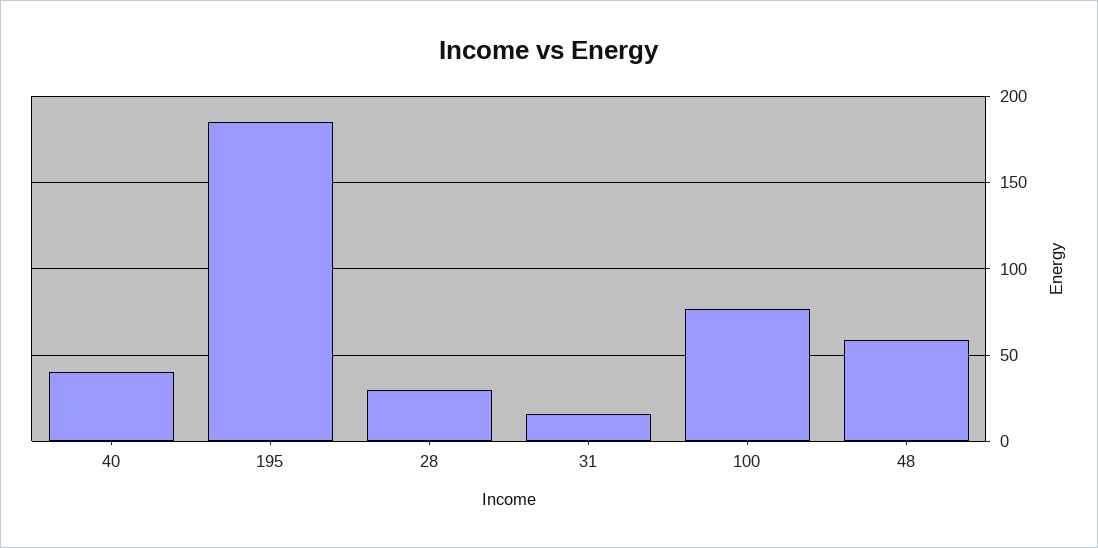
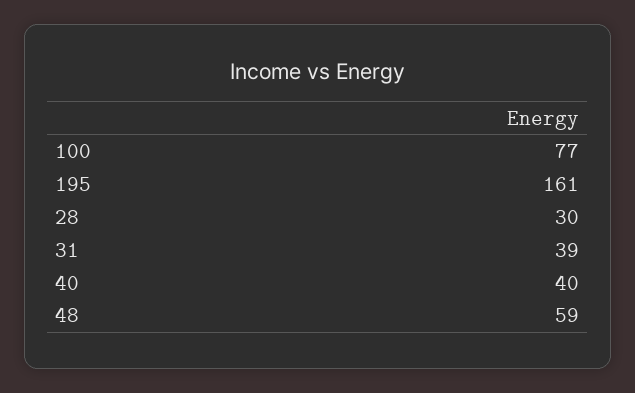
195: 185 -> 161
31: 15 -> 39

